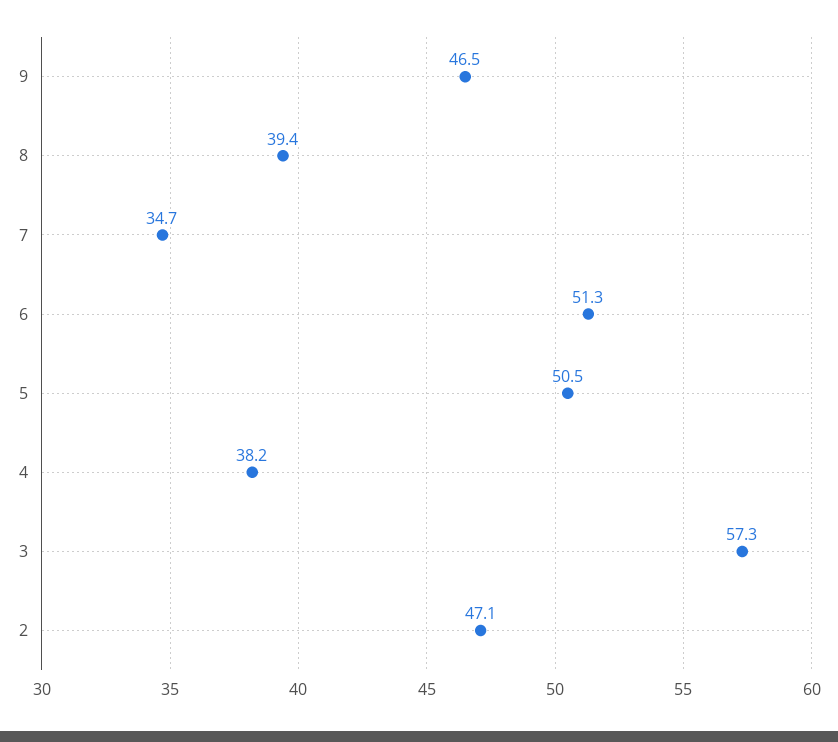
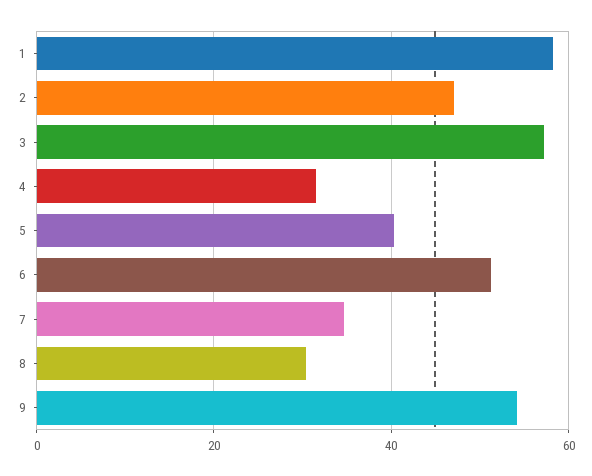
9: 46.5 -> 54
8: 39.4 -> 30
5: 50.5 -> 40
4: 38.2 -> 32
1: none -> 58

